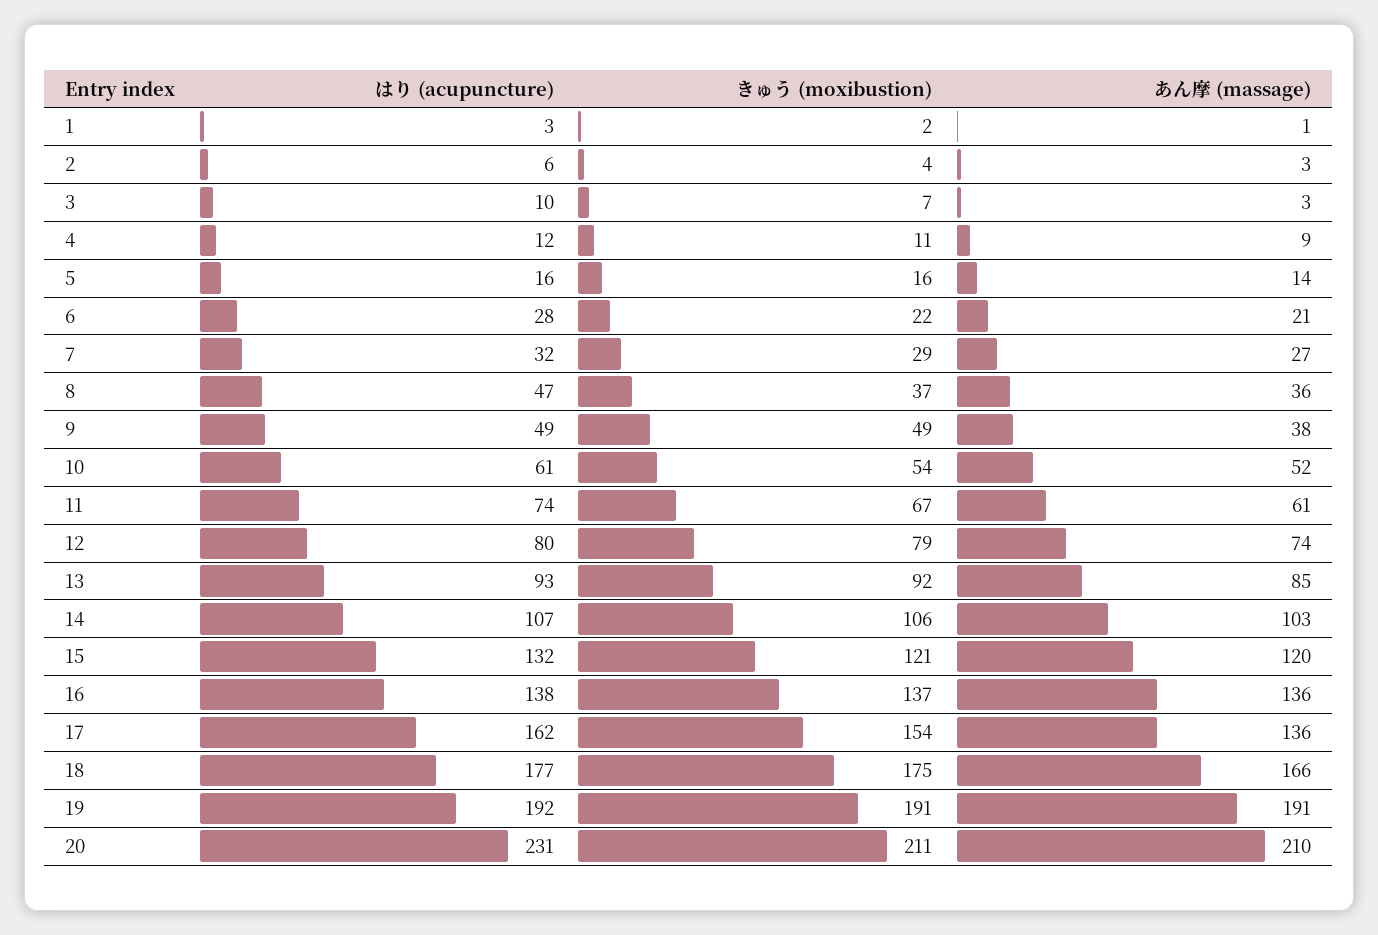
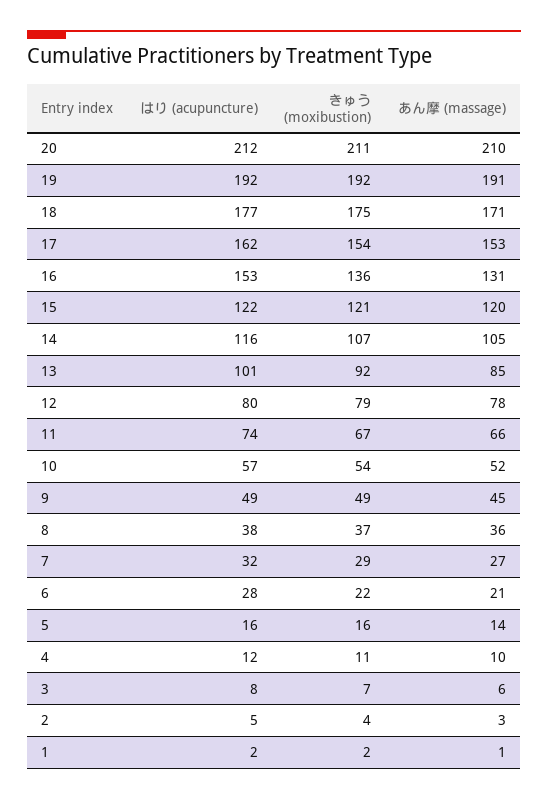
はり (acupuncture), 1: 3 -> 2
はり (acupuncture), 2: 6 -> 5
はり (acupuncture), 3: 10 -> 8
あん摩 (massage), 3: 3 -> 6
あん摩 (massage), 4: 9 -> 10
はり (acupuncture), 8: 47 -> 38
あん摩 (massage), 9: 38 -> 45
はり (acupuncture), 10: 61 -> 57
あん摩 (massage), 11: 61 -> 66
あん摩 (massage), 12: 74 -> 78
はり (acupuncture), 13: 93 -> 101
はり (acupuncture), 14: 107 -> 116
きゅう (moxibustion), 14: 106 -> 107
あん摩 (massage), 14: 103 -> 105
はり (acupuncture), 15: 132 -> 122
はり (acupuncture), 16: 138 -> 153
きゅう (moxibustion), 16: 137 -> 136
あん摩 (massage), 16: 136 -> 131
あん摩 (massage), 17: 136 -> 153
あん摩 (massage), 18: 166 -> 171
きゅう (moxibustion), 19: 191 -> 192
はり (acupuncture), 20: 231 -> 212

